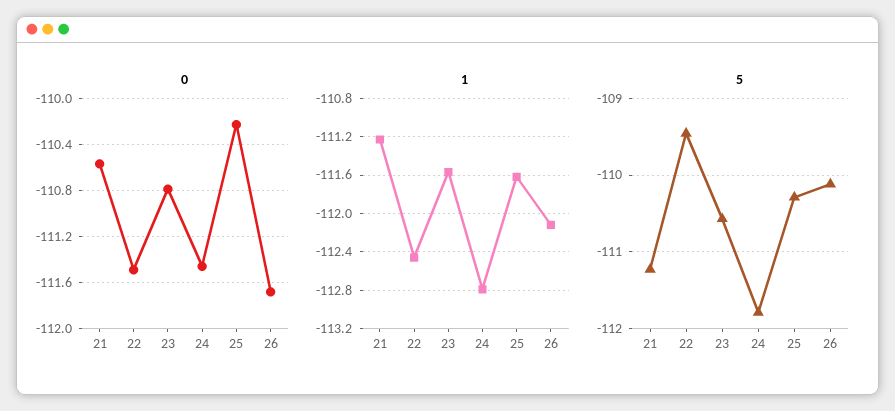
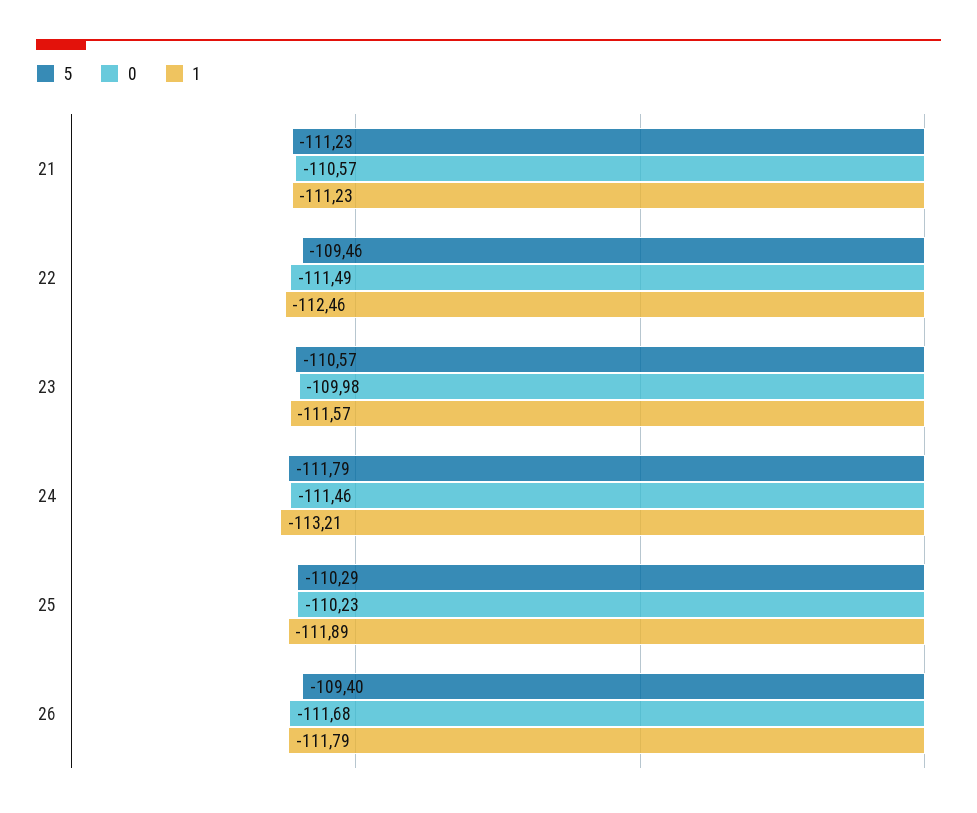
0, 23: -110.8 -> -109.98
1, 24: -112.8 -> -113.21
1, 25: -111.6 -> -111.89
1, 26: -112.1 -> -111.79
5, 26: -110.1 -> -109.4

